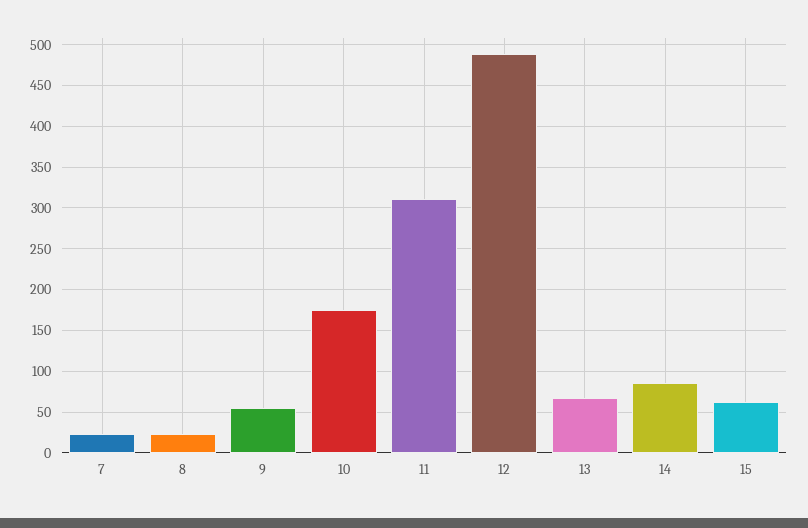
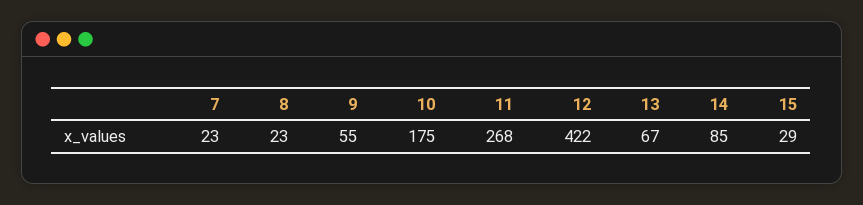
11: 310 -> 268
12: 490 -> 422
15: 60 -> 29

